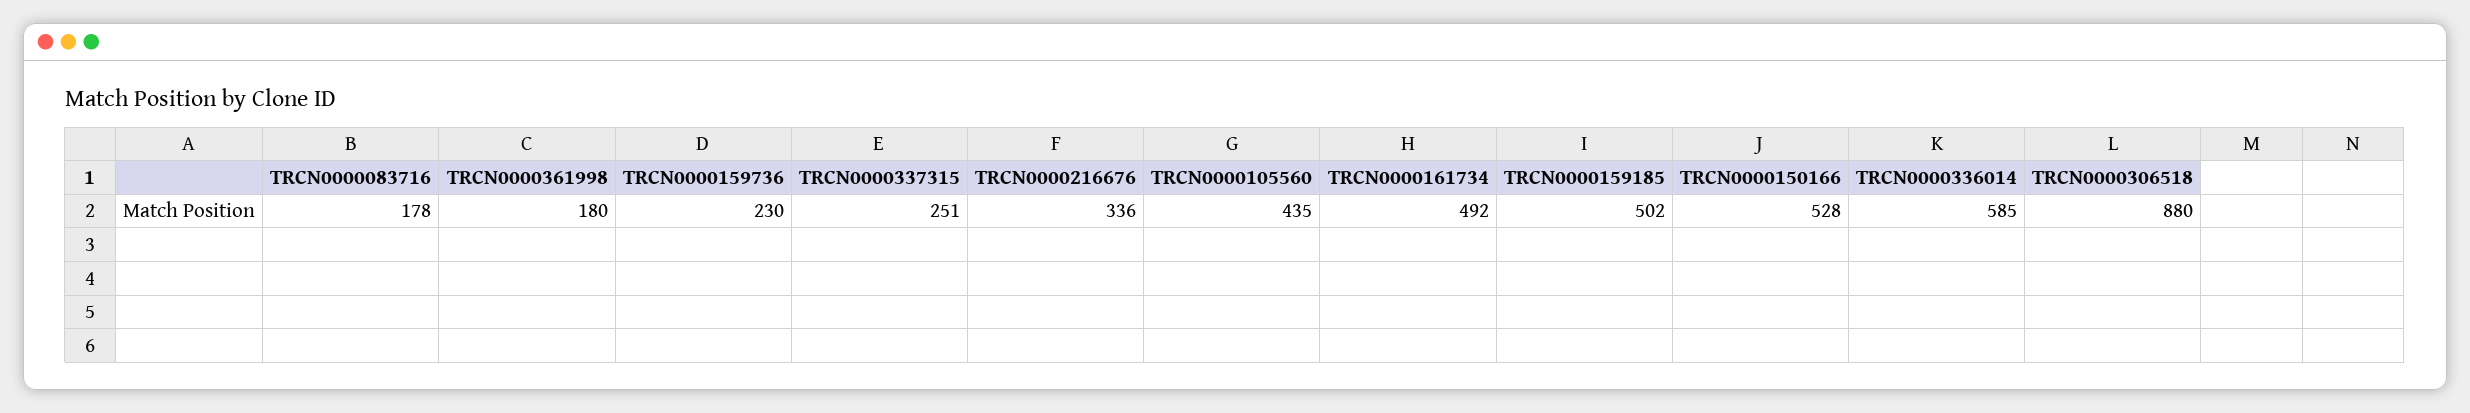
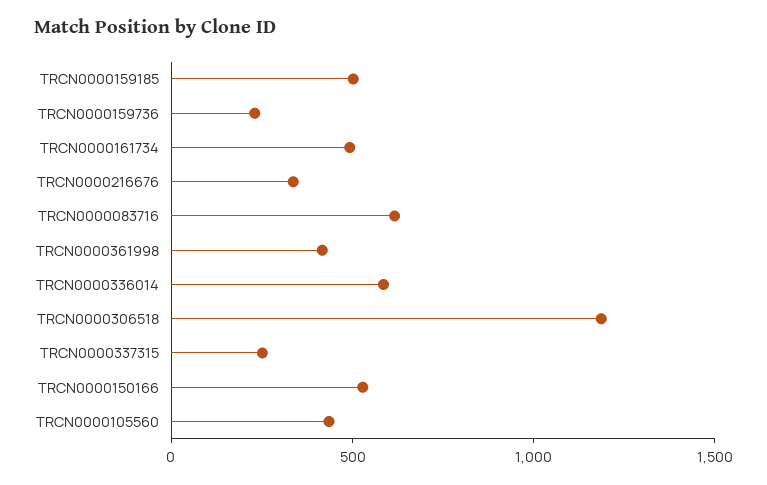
TRCN0000083716: 178 -> 600
TRCN0000361998: 180 -> 400
TRCN0000306518: 880 -> 1200

